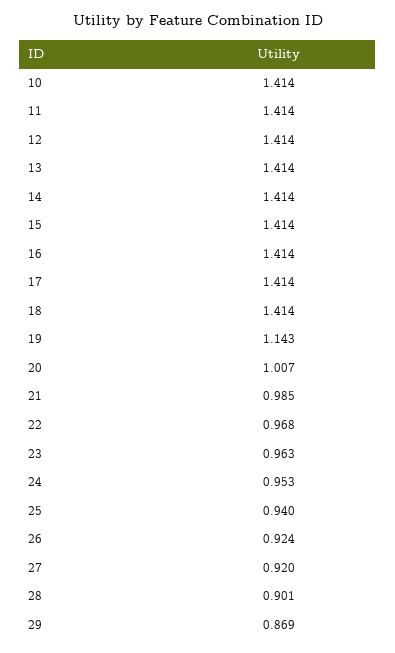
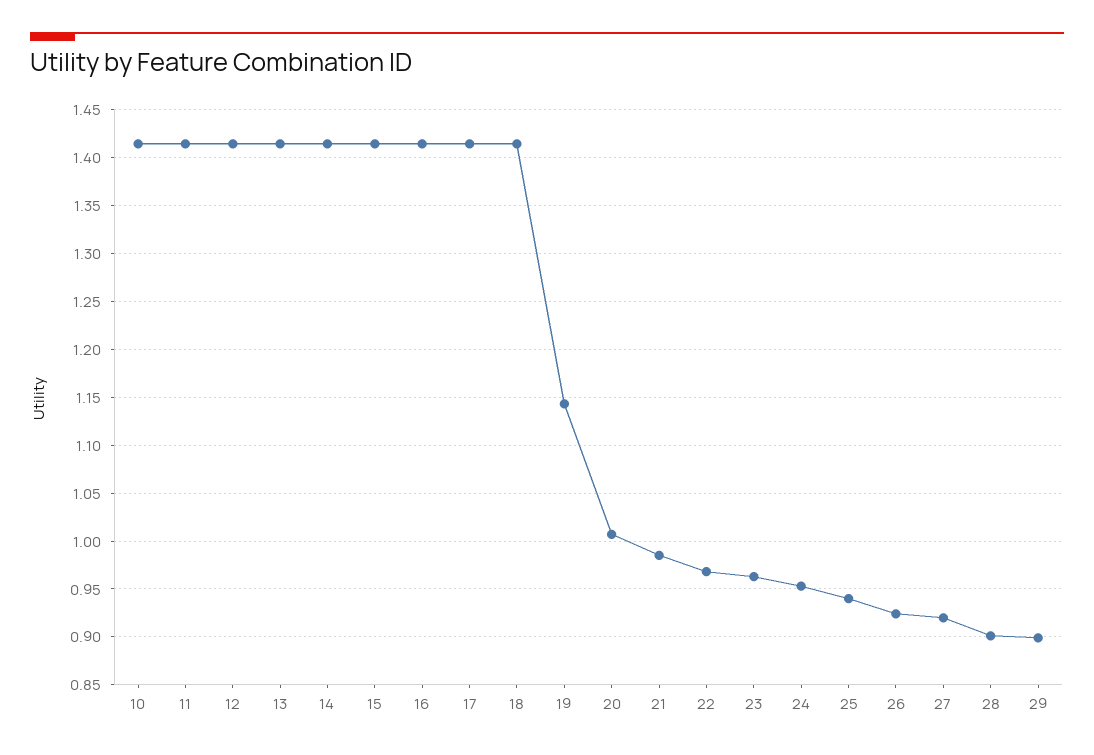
29: 0.869 -> 0.9

